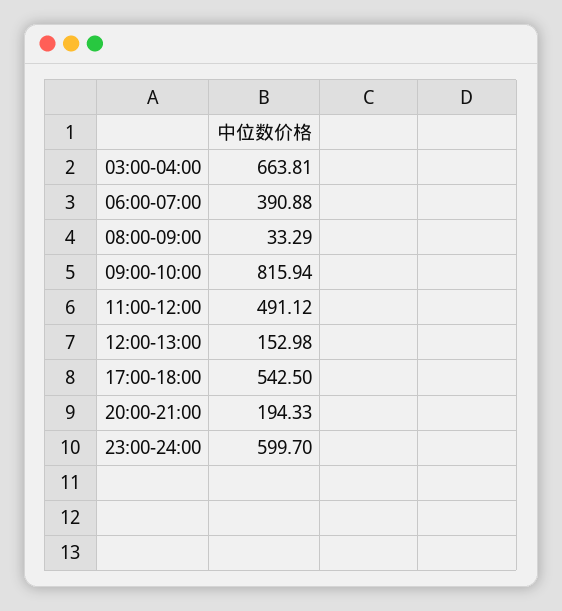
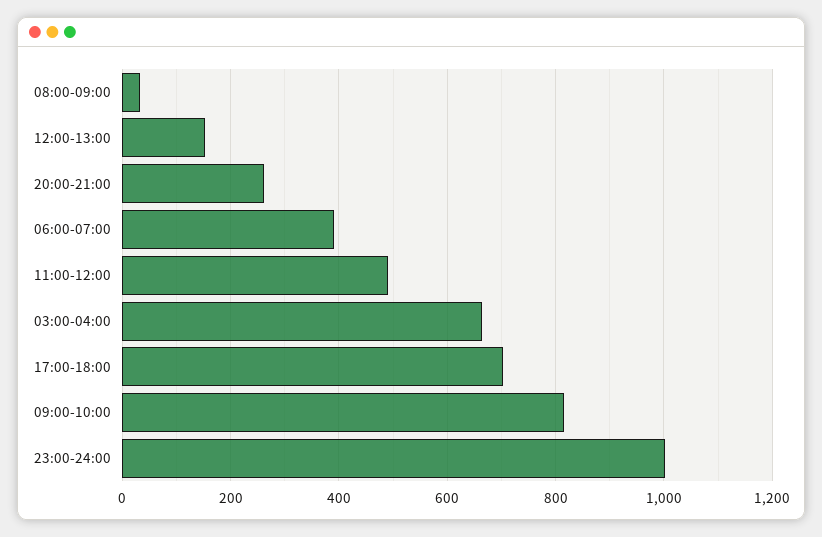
17:00-18:00: 542.5 -> 700
20:00-21:00: 194.33 -> 260
23:00-24:00: 599.7 -> 1000

